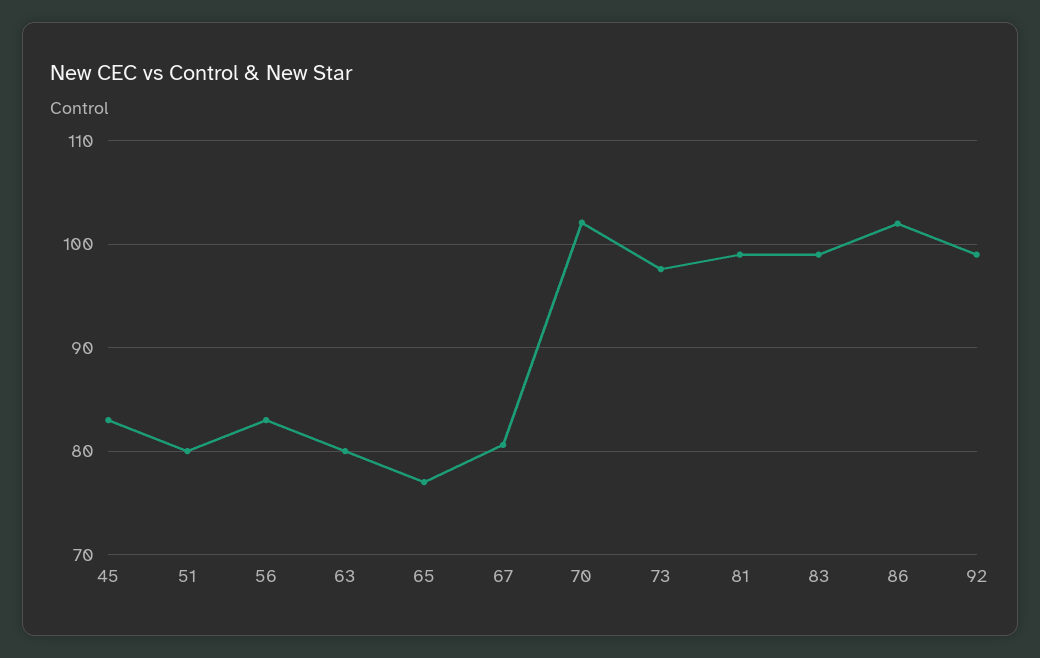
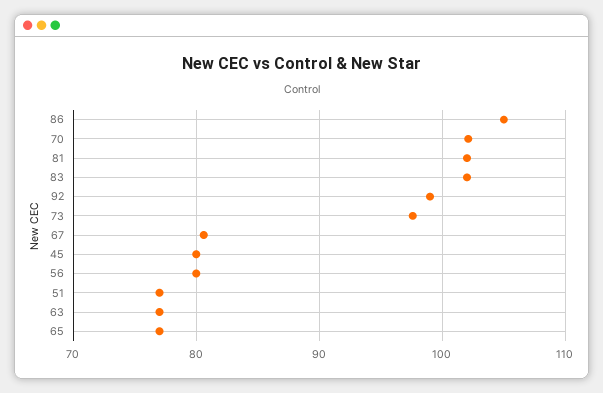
45: 83 -> 80
51: 80 -> 77
56: 83 -> 80
63: 80 -> 77
81: 99 -> 102
83: 99 -> 102
86: 102 -> 105

